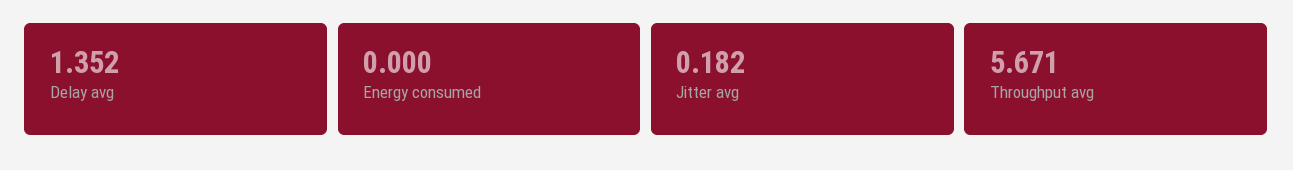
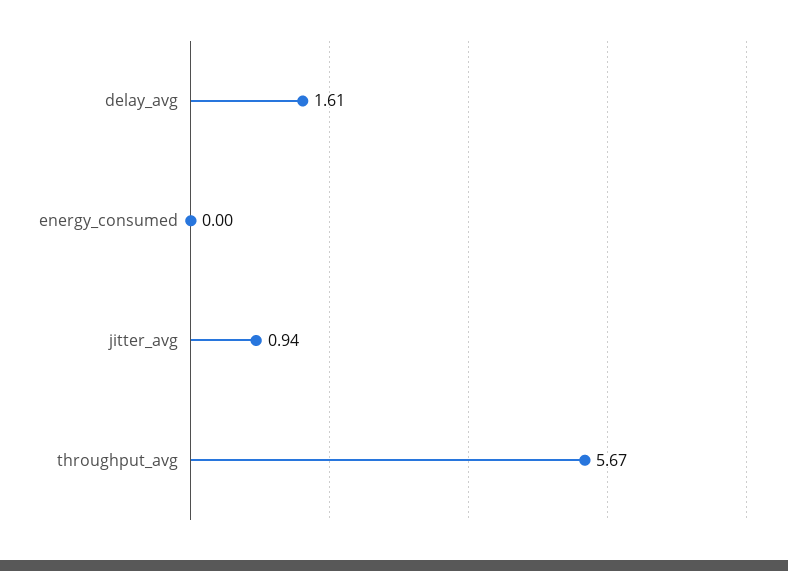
Delay avg: 1.352 -> 1.61
Jitter avg: 0.182 -> 0.94

